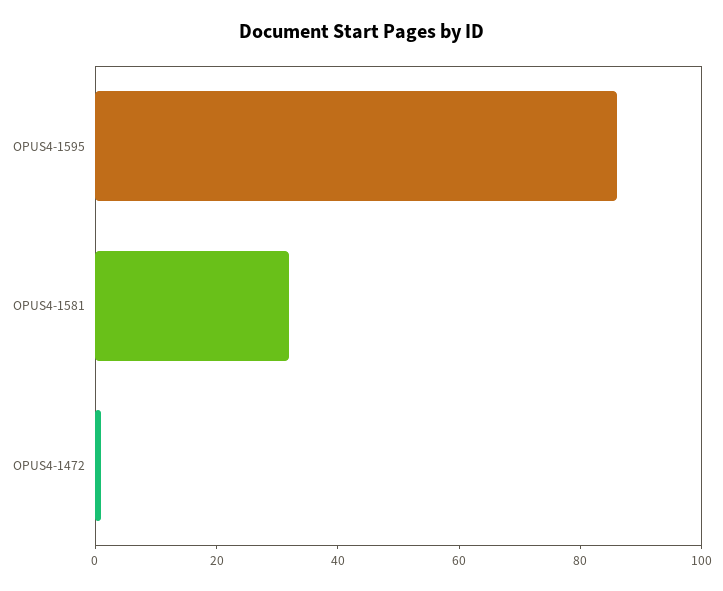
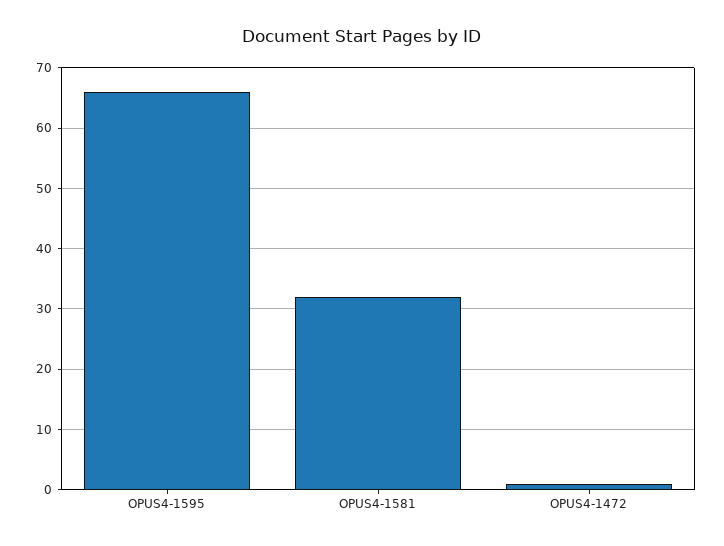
OPUS4-1595: 85 -> 66

